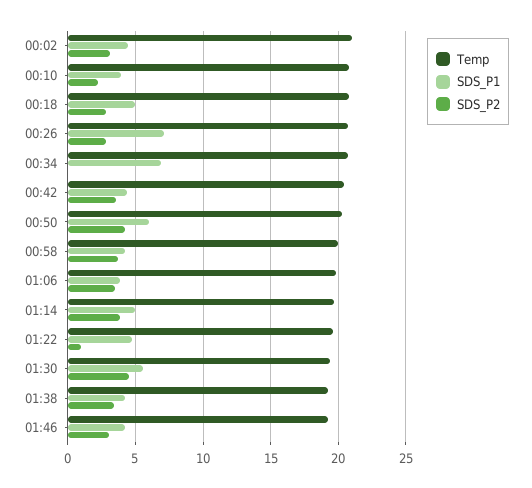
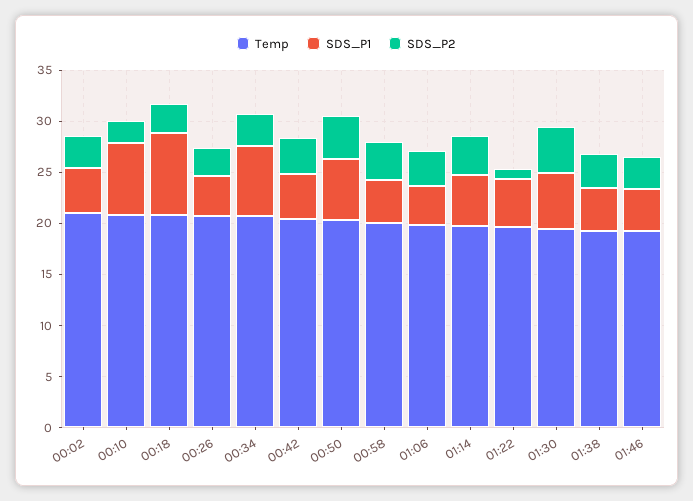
SDS_P1, 00:10: 4 -> 7
SDS_P1, 00:18: 5 -> 8
SDS_P1, 00:26: 7 -> 4
SDS_P2, 00:34: 0 -> 3

